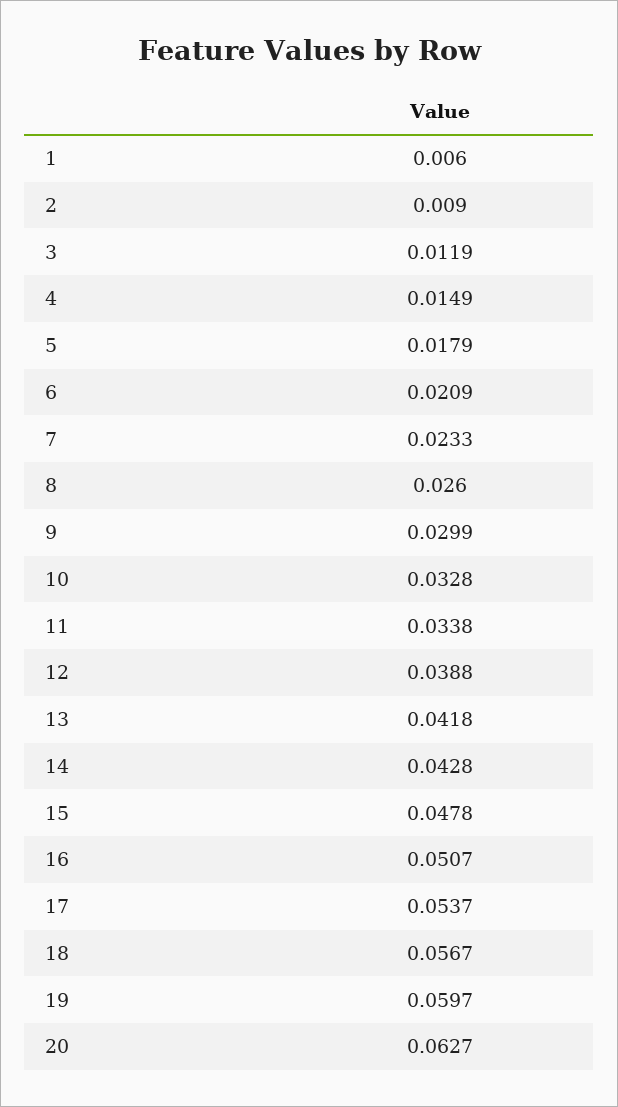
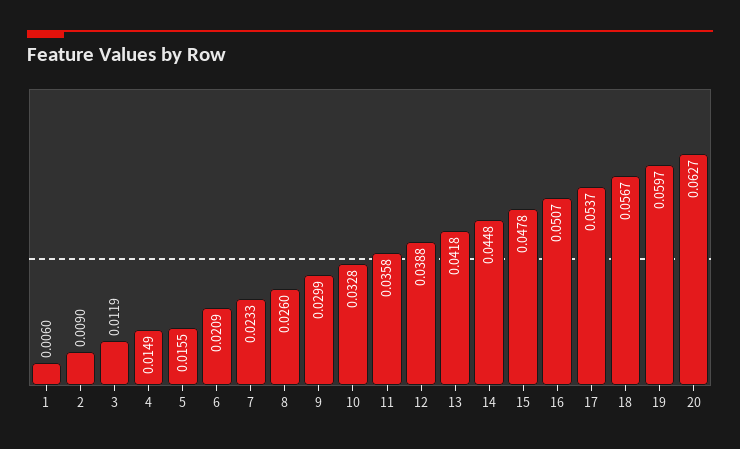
5: 0.0179 -> 0.0155
11: 0.0338 -> 0.0358
14: 0.0428 -> 0.0448

